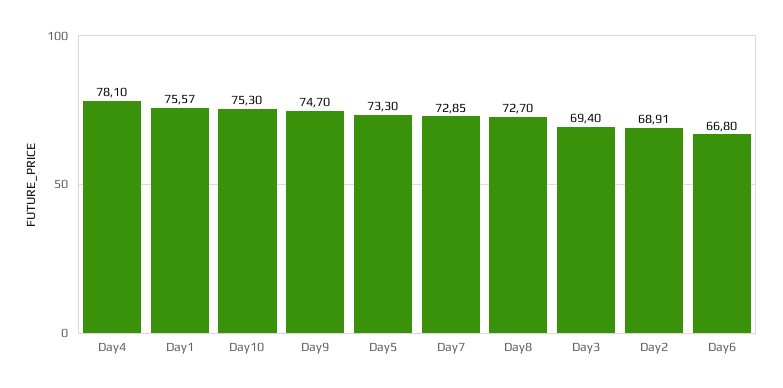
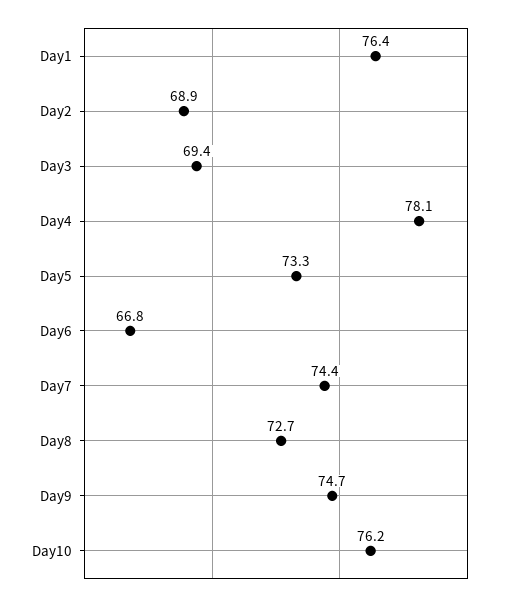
Day1: 75.57 -> 76.4
Day10: 75.3 -> 76.2
Day7: 72.85 -> 74.4

